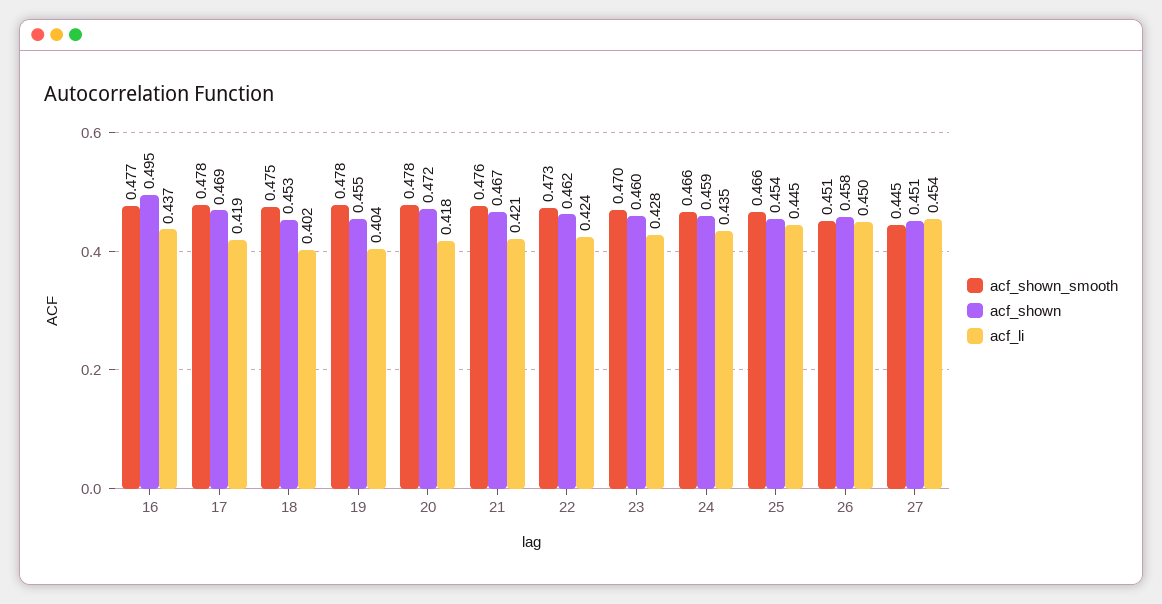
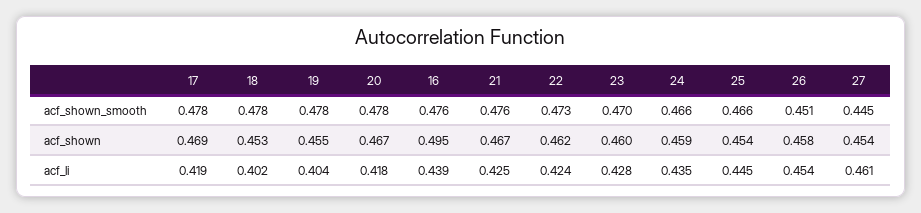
acf_shown_smooth, 16: 0.477 -> 0.476
acf_li, 16: 0.437 -> 0.439
acf_shown_smooth, 18: 0.475 -> 0.478
acf_shown, 20: 0.472 -> 0.467
acf_li, 21: 0.421 -> 0.425
acf_li, 26: 0.45 -> 0.454
acf_shown, 27: 0.451 -> 0.454
acf_li, 27: 0.454 -> 0.461

